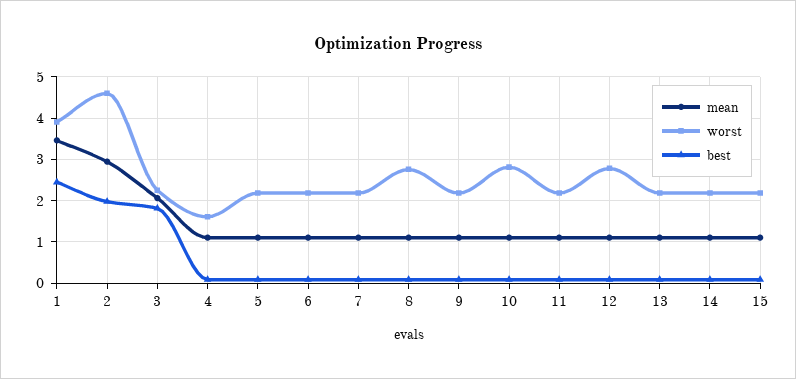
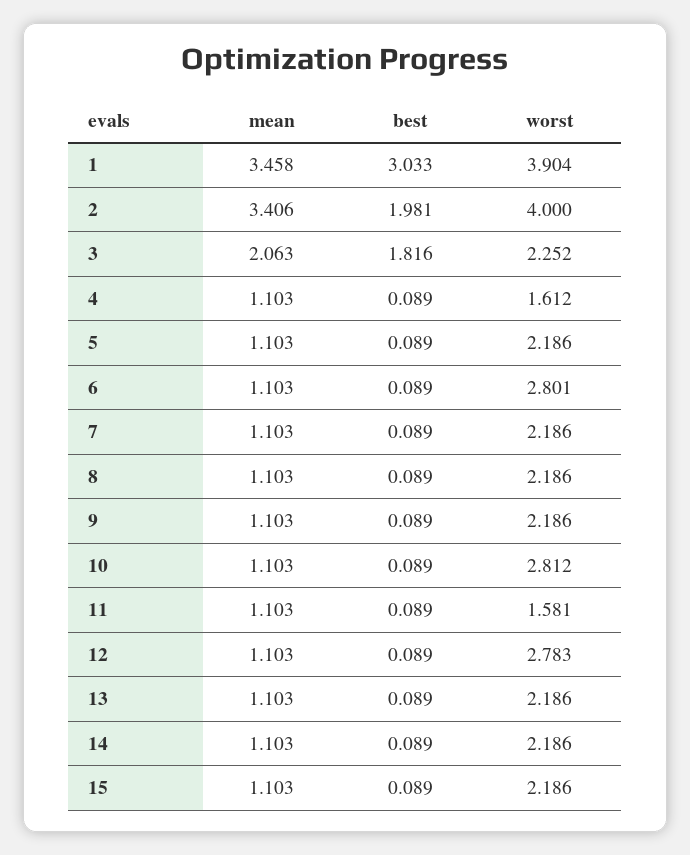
best, 1: 2.4 -> 3.033
mean, 2: 3 -> 3.406
worst, 2: 4.6 -> 4
worst, 6: 2.2 -> 2.801
worst, 8: 2.8 -> 2.186
worst, 11: 2.2 -> 1.581

